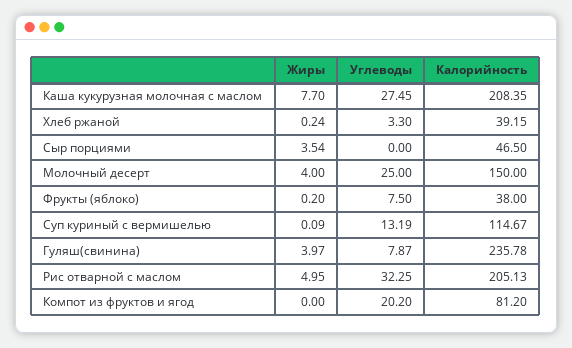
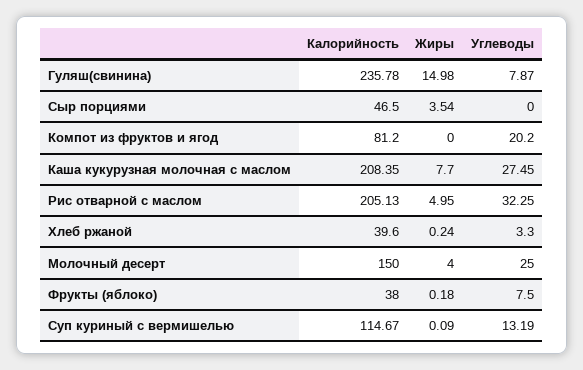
Калорийность, Хлеб ржаной: 39.15 -> 39.6
Жиры, Фрукты (яблоко): 0.2 -> 0.18
Жиры, Гуляш(свинина): 3.97 -> 14.98

